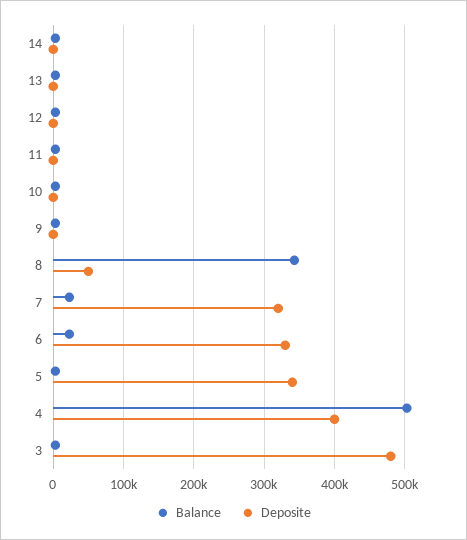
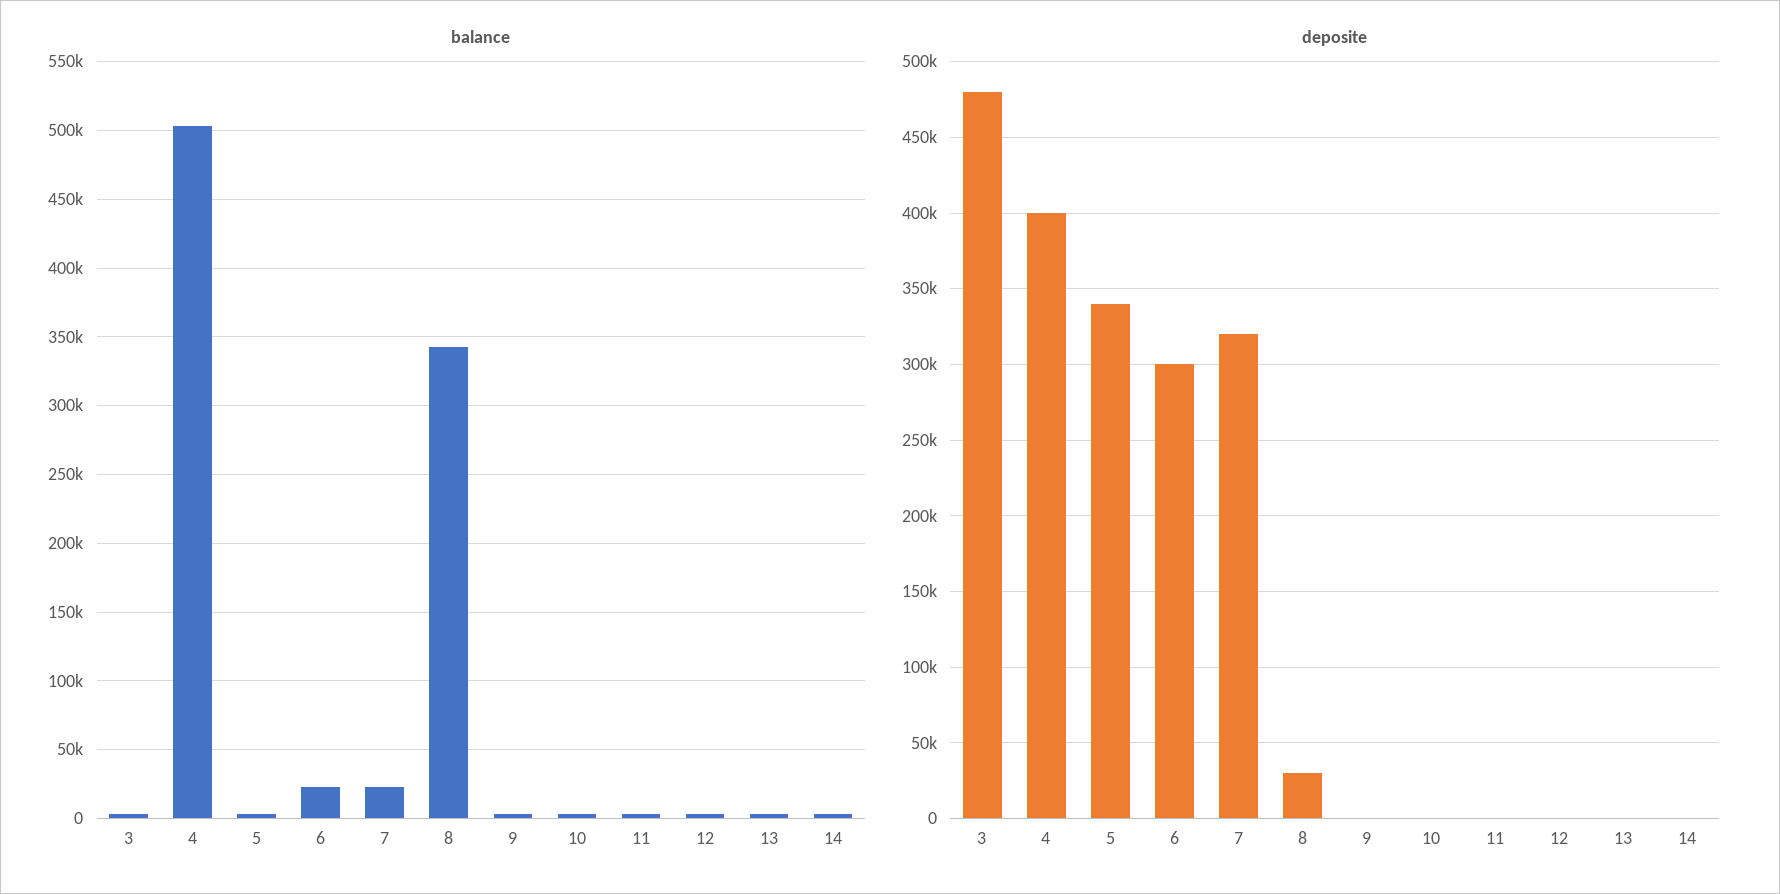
Deposite, 8: 50000 -> 30000
Deposite, 6: 330000 -> 300000

